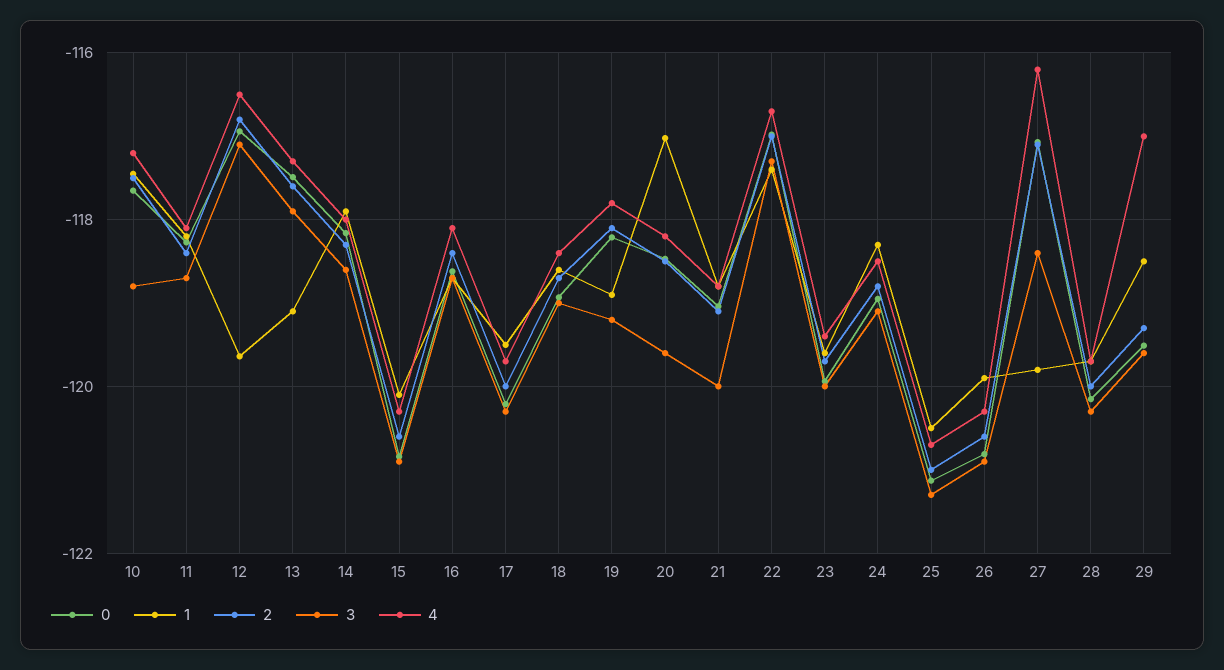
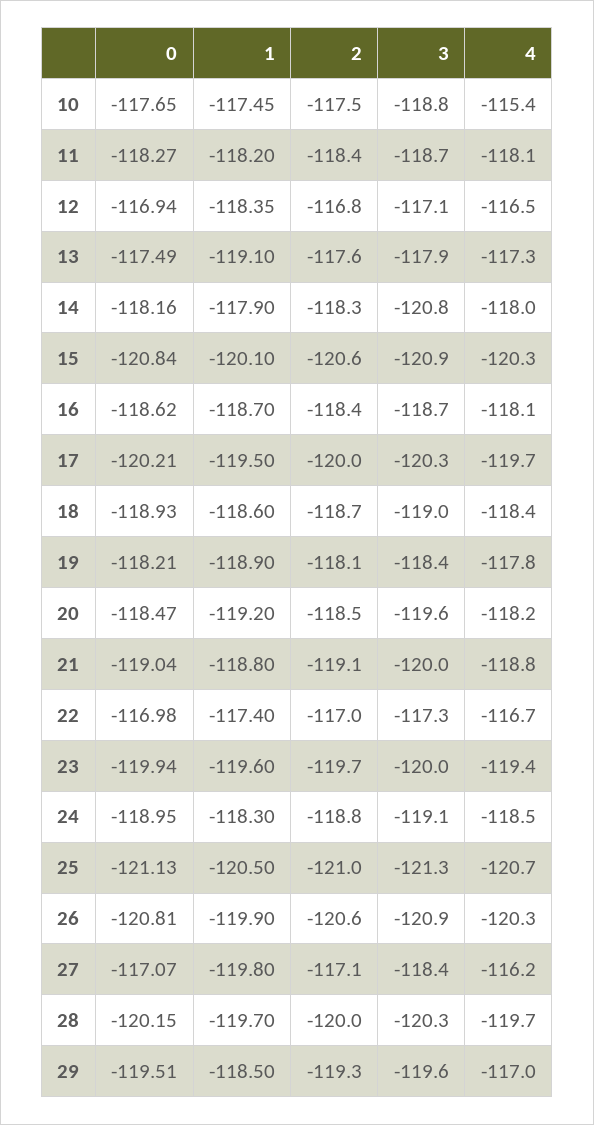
4, 10: -117.2 -> -115.4
1, 12: -119.6 -> -118.35
3, 14: -118.6 -> -120.8
3, 19: -119.2 -> -118.4
1, 20: -117 -> -119.2

